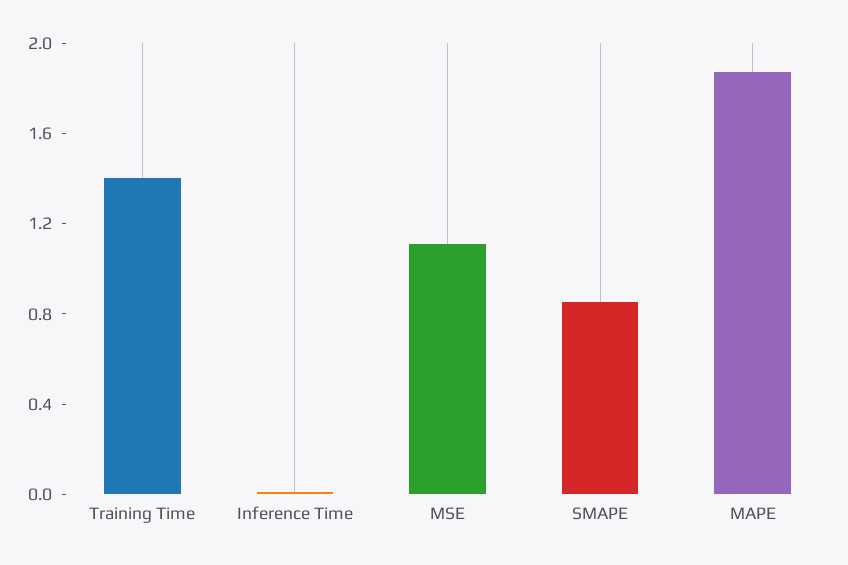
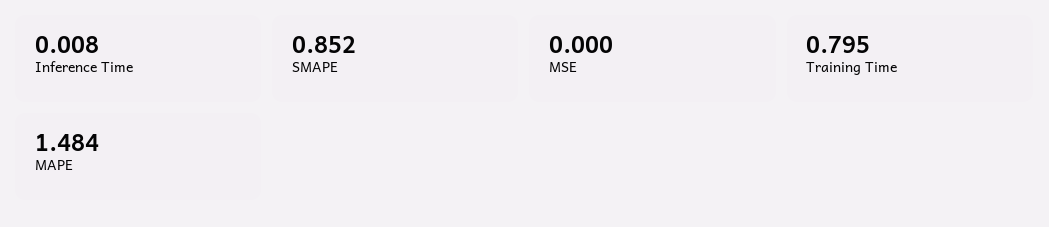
Training Time: 1.4 -> 0.795
MSE: 1.1 -> 0
MAPE: 1.9 -> 1.484

